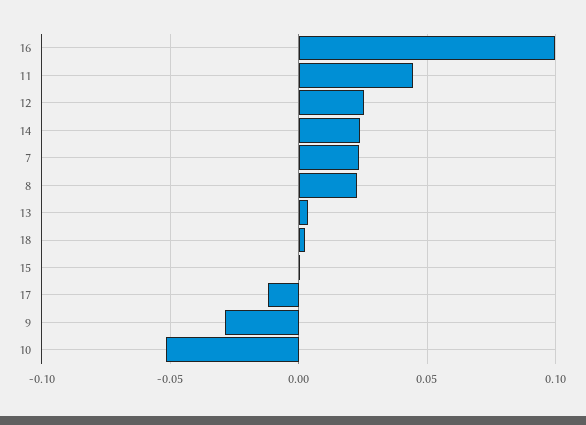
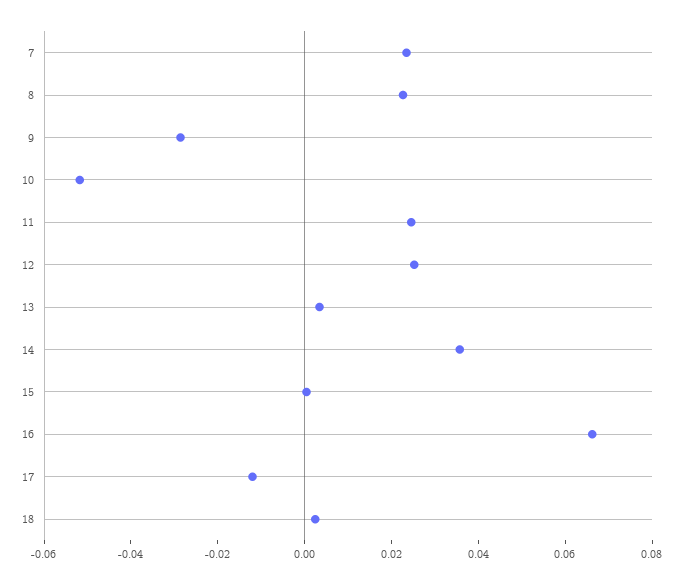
16: 0.1 -> 0.065
11: 0.045 -> 0.025
14: 0.025 -> 0.035

